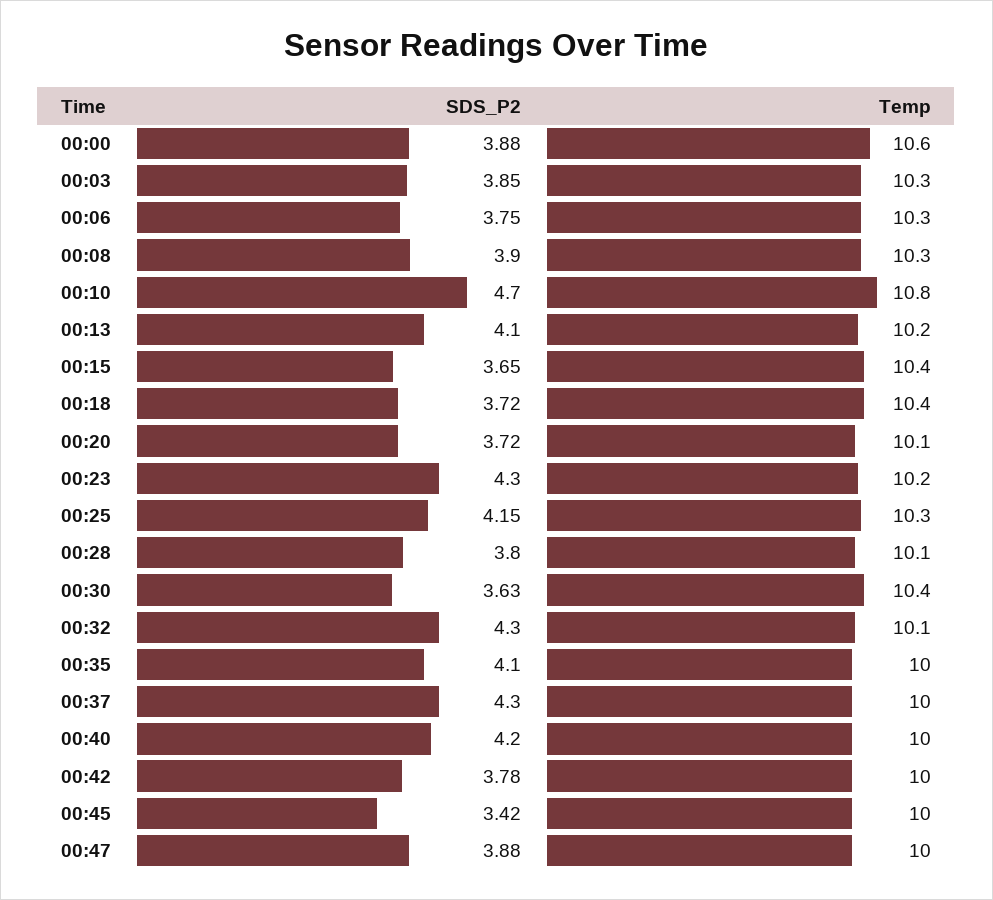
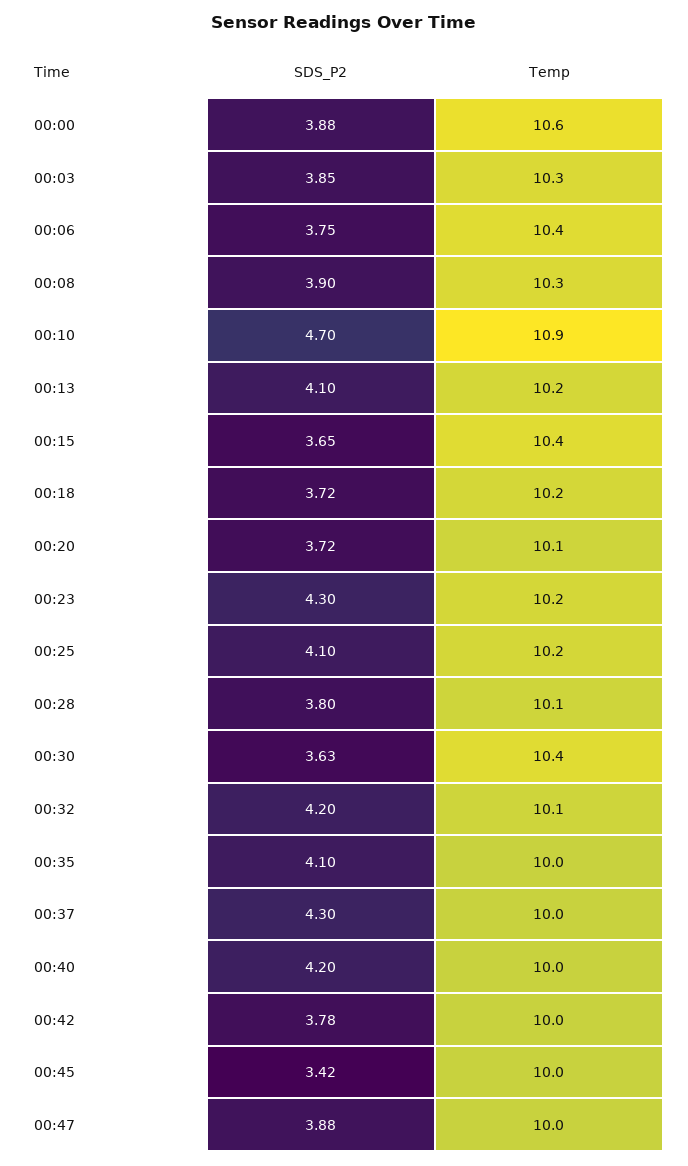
Temp, 00:06: 10.3 -> 10.4
Temp, 00:10: 10.8 -> 10.9
Temp, 00:18: 10.4 -> 10.2
SDS_P2, 00:25: 4.15 -> 4.1
Temp, 00:25: 10.3 -> 10.2
SDS_P2, 00:32: 4.3 -> 4.2

